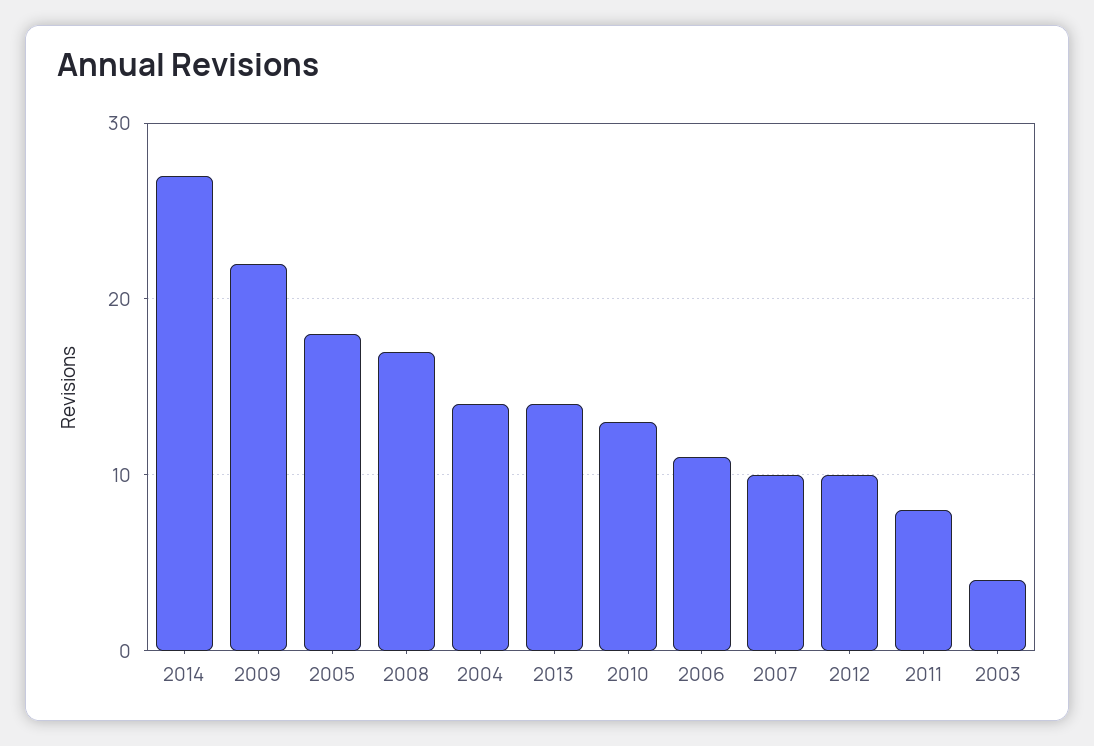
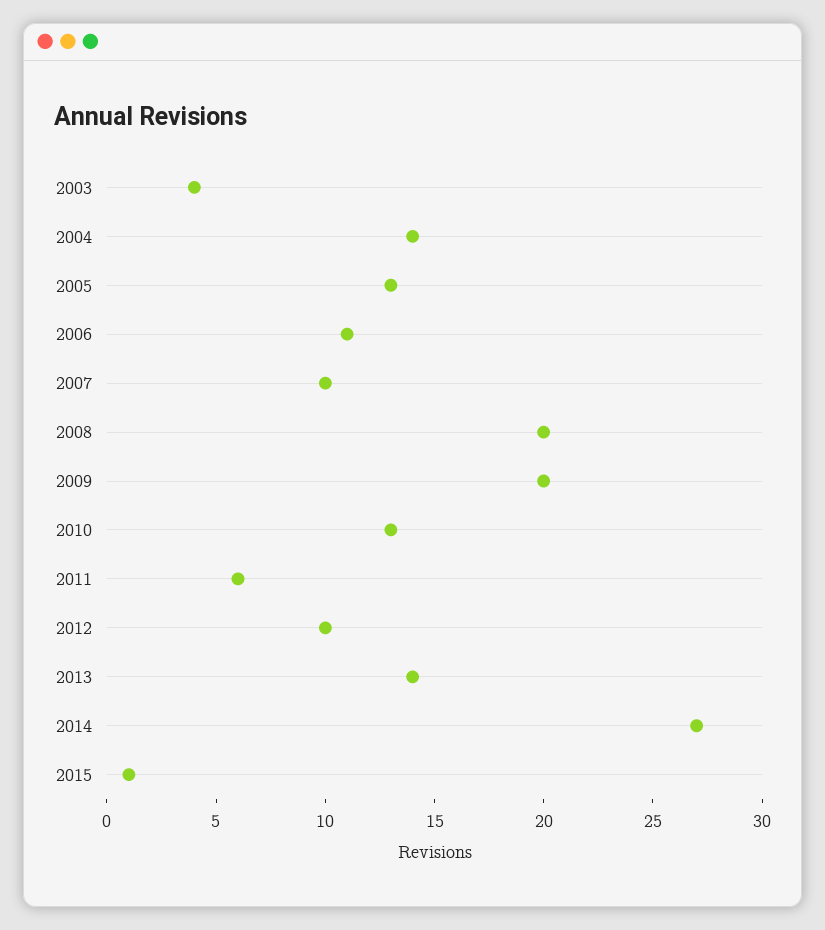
2009: 22 -> 20
2005: 18 -> 13
2008: 17 -> 20
2011: 8 -> 6
2015: none -> 1

